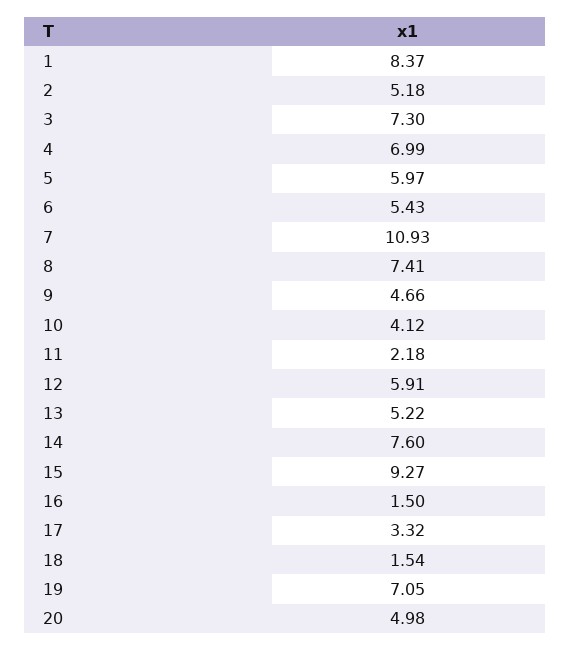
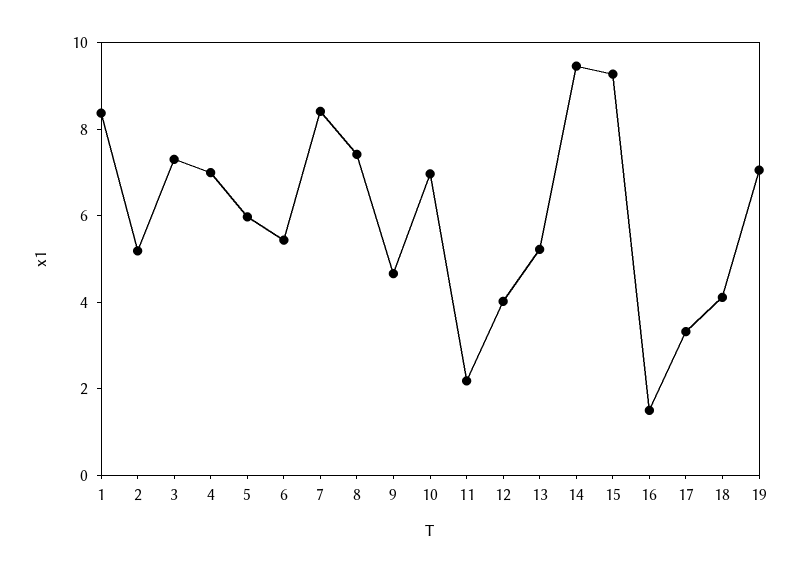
7: 10.93 -> 8.5
10: 4.12 -> 7
12: 5.91 -> 4
14: 7.6 -> 9.5
18: 1.54 -> 4
20: 4.98 -> none

